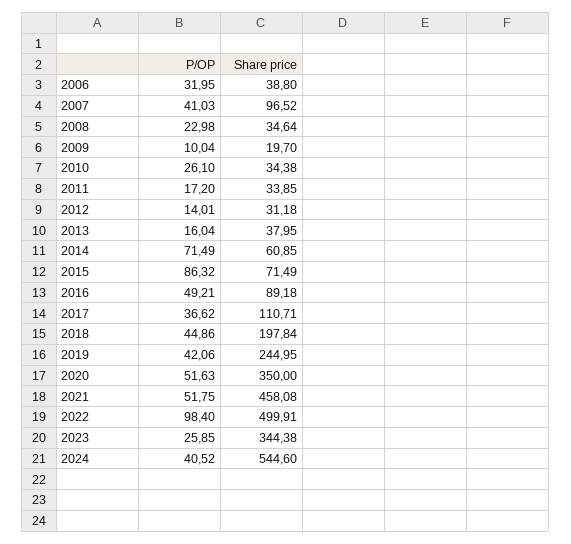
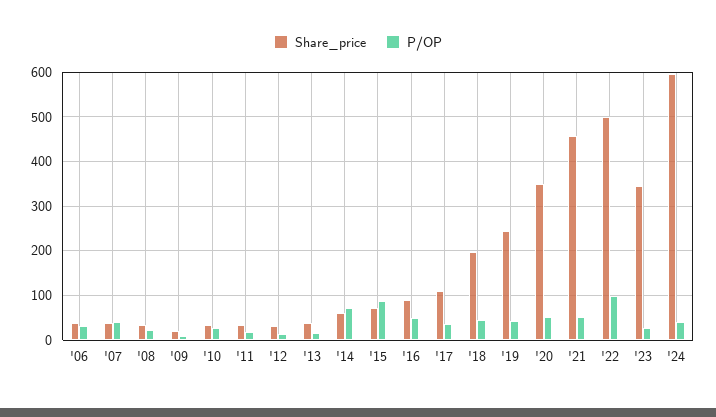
Share price, 2007: 96.52 -> 40
Share price, 2024: 544.6 -> 600

